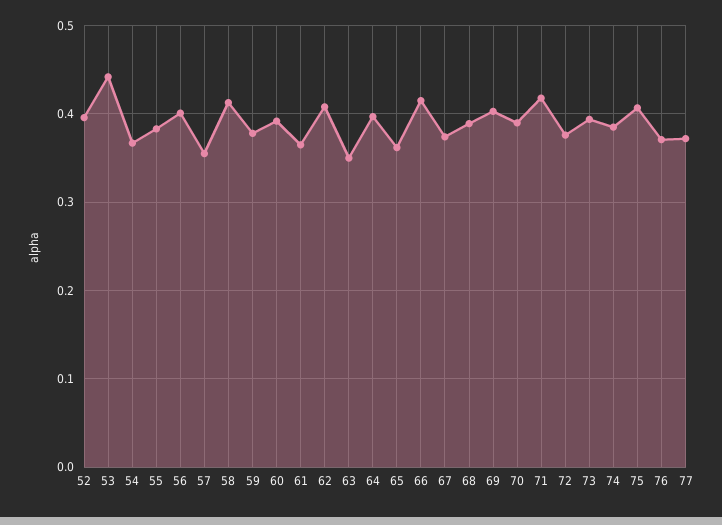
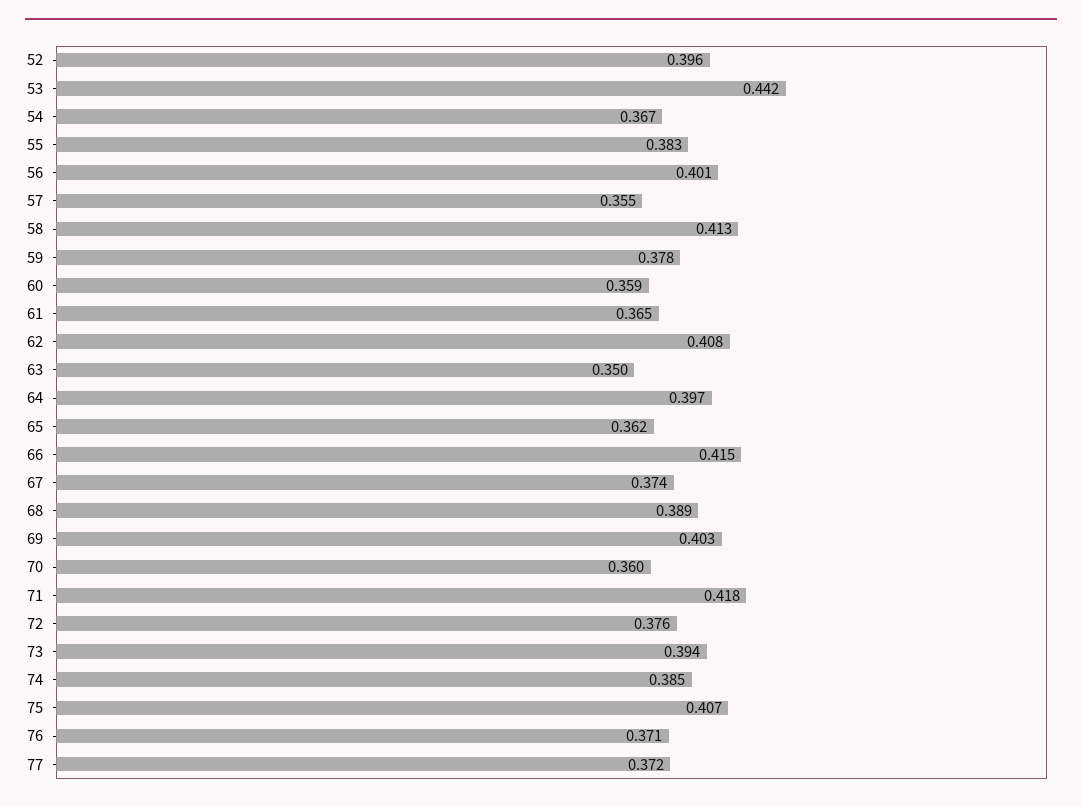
60: 0.39 -> 0.359
70: 0.39 -> 0.36

